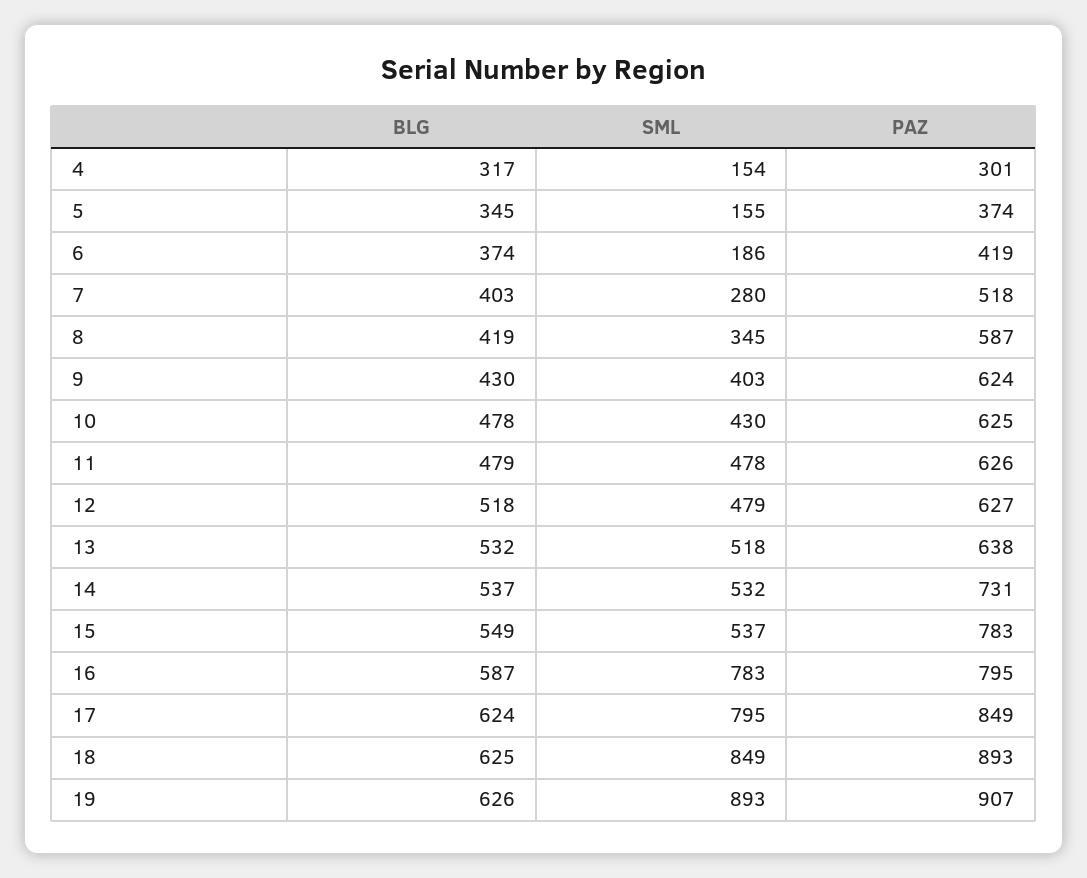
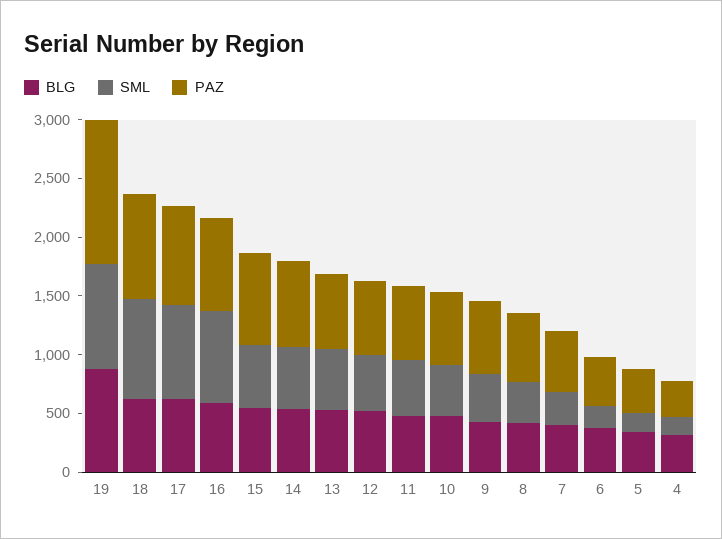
BLG, 19: 626 -> 900
PAZ, 19: 907 -> 1200

